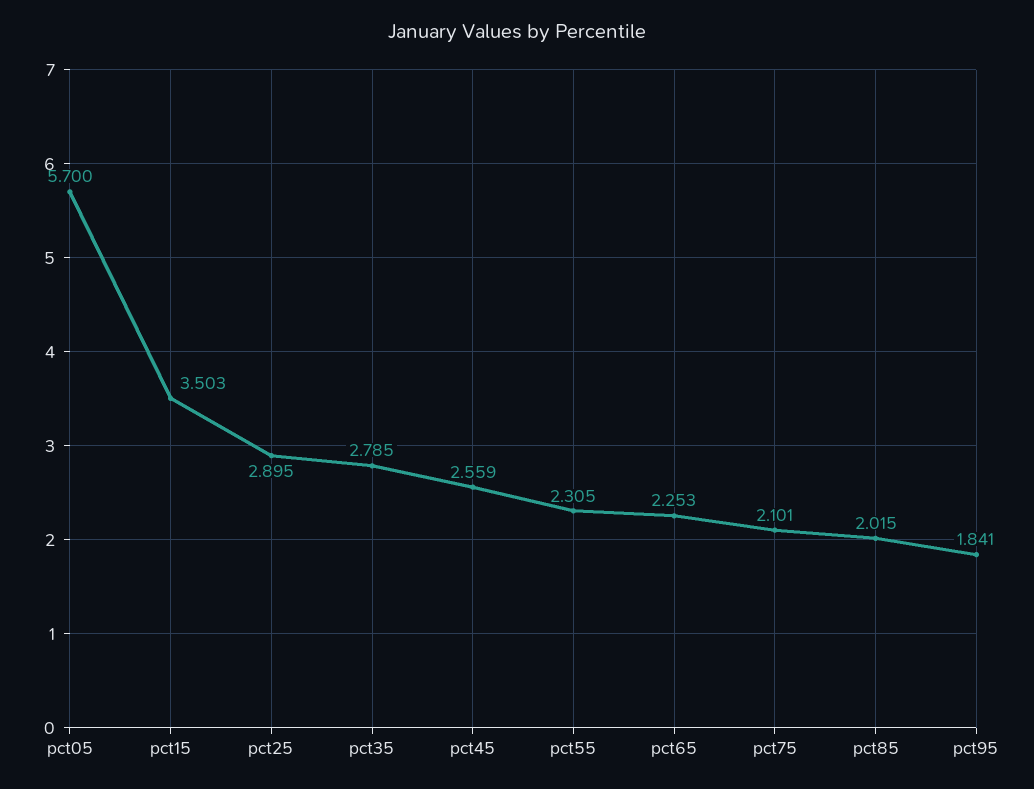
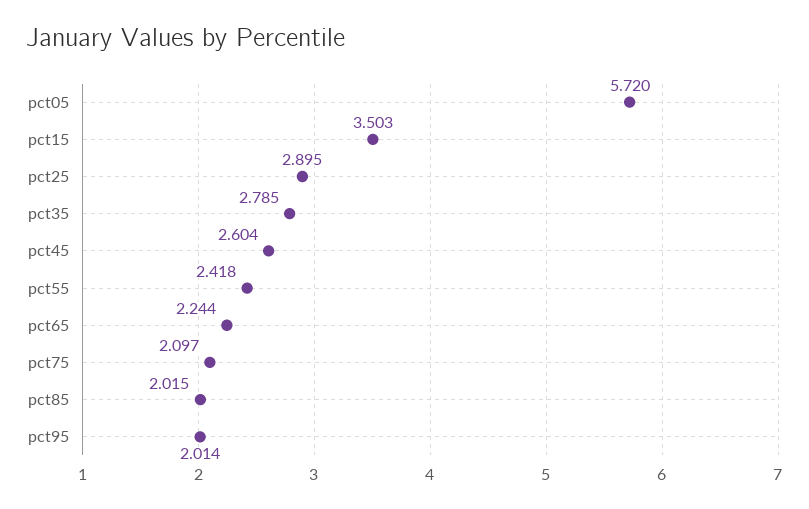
pct05: 5.7 -> 5.72
pct45: 2.559 -> 2.604
pct55: 2.305 -> 2.418
pct65: 2.253 -> 2.244
pct75: 2.101 -> 2.097
pct95: 1.841 -> 2.014

